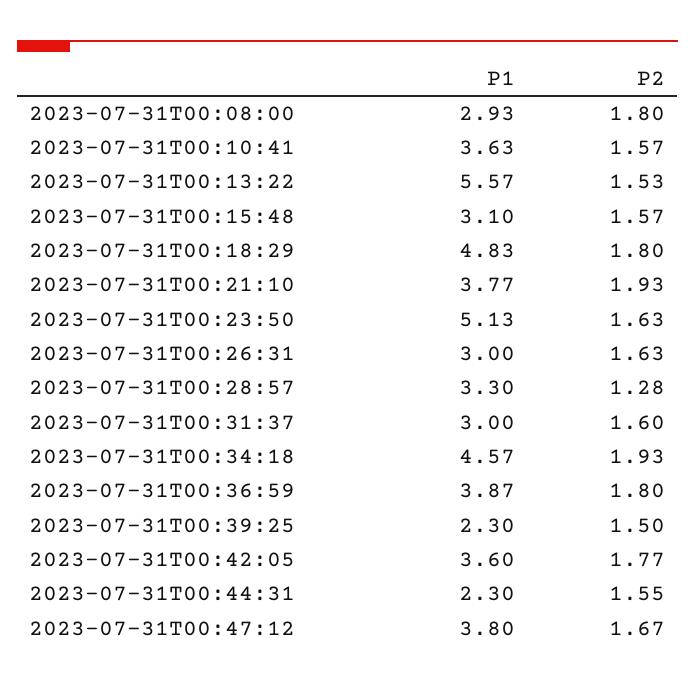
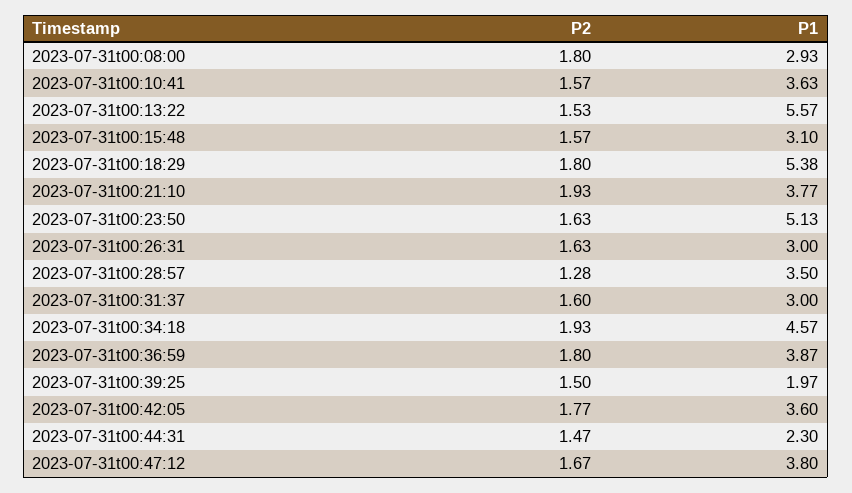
P1, 2023-07-31T00:18:29: 4.83 -> 5.38
P1, 2023-07-31T00:28:57: 3.3 -> 3.5
P1, 2023-07-31T00:39:25: 2.3 -> 1.97
P2, 2023-07-31T00:44:31: 1.55 -> 1.47

